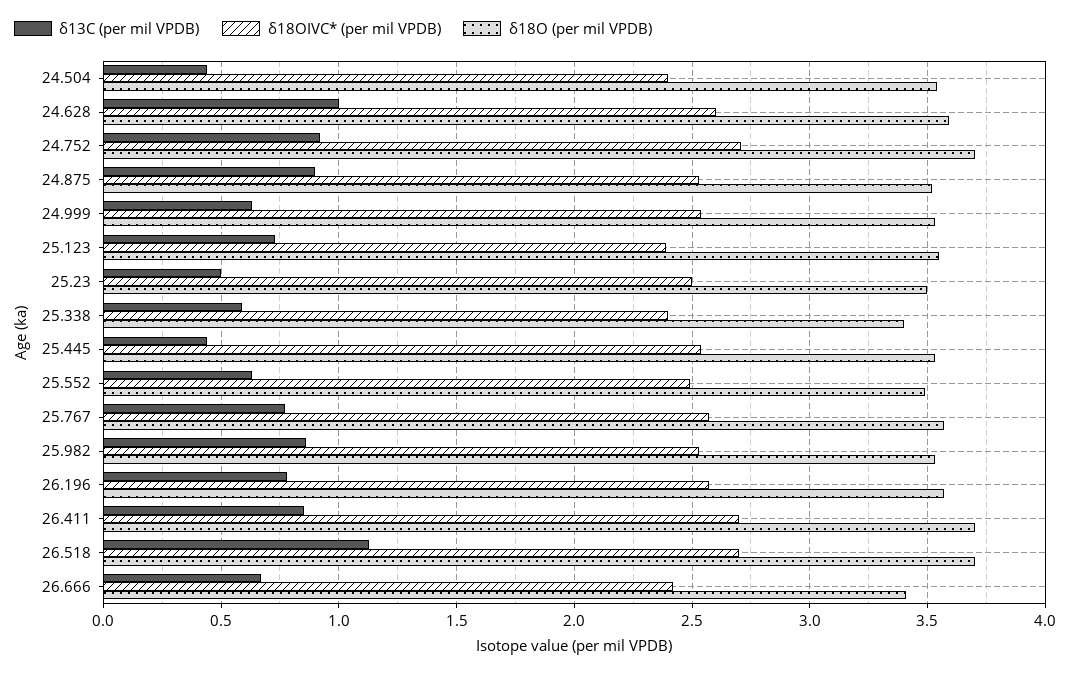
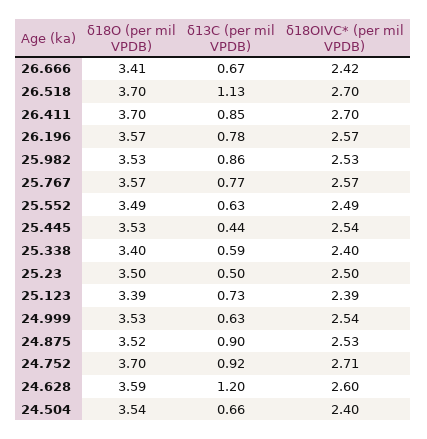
δ13C (per mil VPDB), 24.504: 0.45 -> 0.66
δ13C (per mil VPDB), 24.628: 1 -> 1.2
δ18O (per mil VPDB), 25.123: 3.55 -> 3.39

